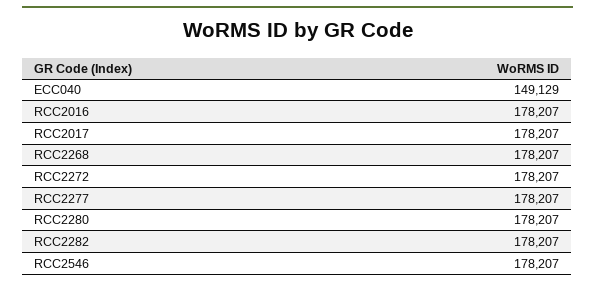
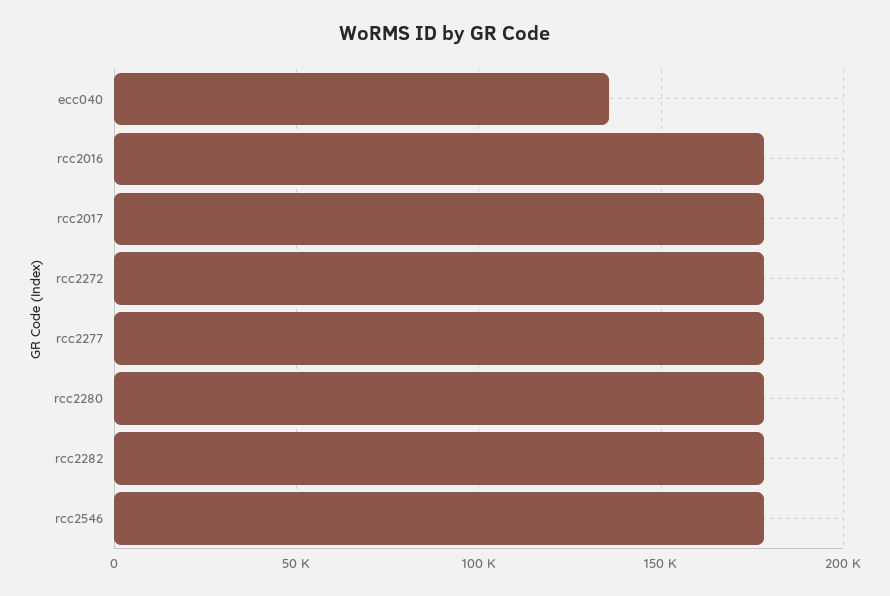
ECC040: 149129 -> 135000
RCC2268: 178207 -> none

